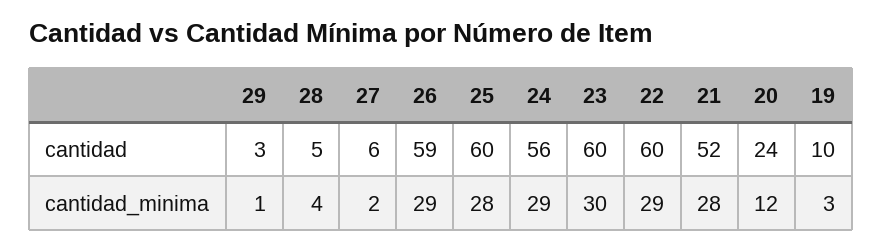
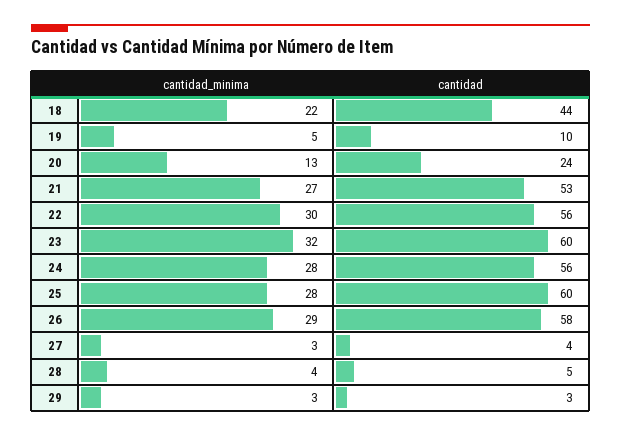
27, cantidad: 6 -> 4
26, cantidad: 59 -> 58
22, cantidad: 60 -> 56
21, cantidad: 52 -> 53
29, cantidad_minima: 1 -> 3
27, cantidad_minima: 2 -> 3
24, cantidad_minima: 29 -> 28
23, cantidad_minima: 30 -> 32
22, cantidad_minima: 29 -> 30
21, cantidad_minima: 28 -> 27
20, cantidad_minima: 12 -> 13
19, cantidad_minima: 3 -> 5
18, cantidad_minima: none -> 22
18, cantidad: none -> 44

